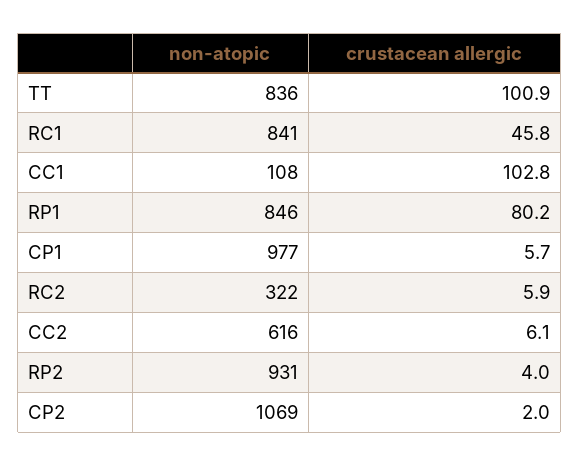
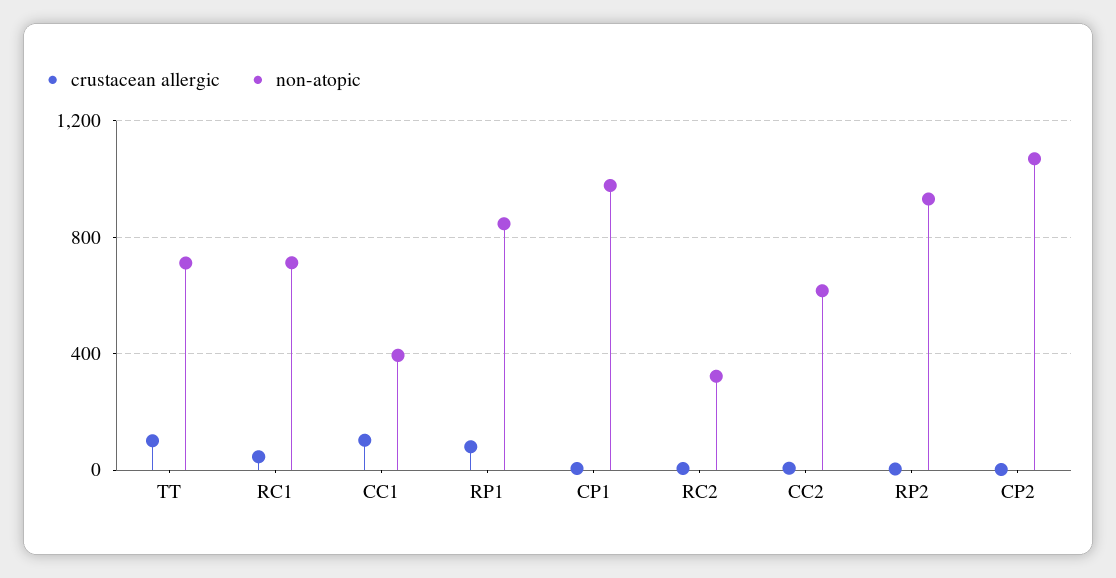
non-atopic, TT: 836 -> 700
non-atopic, RC1: 841 -> 700
non-atopic, CC1: 108 -> 400

